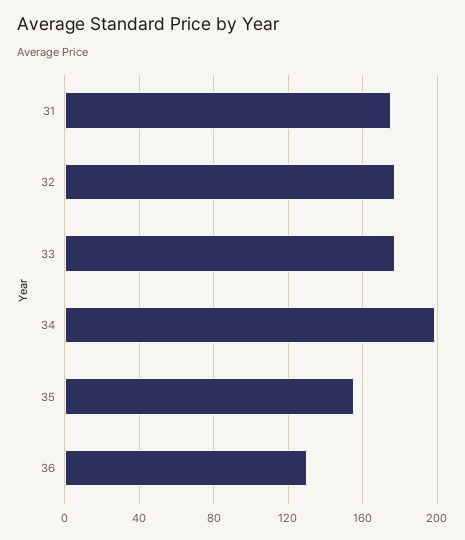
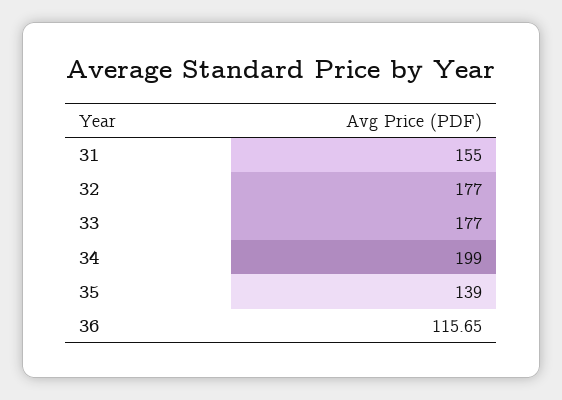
31: 175 -> 155
35: 155 -> 139
36: 130 -> 115.65

